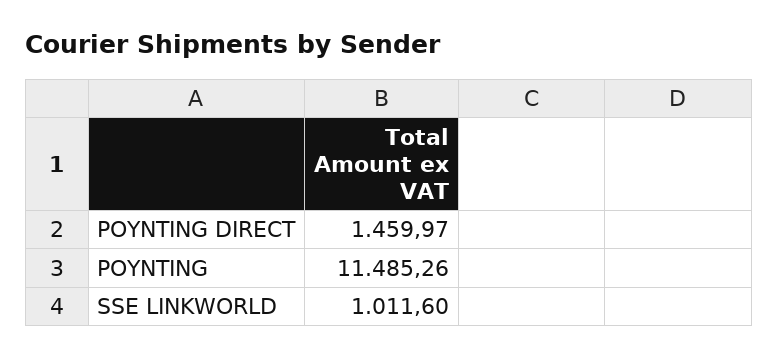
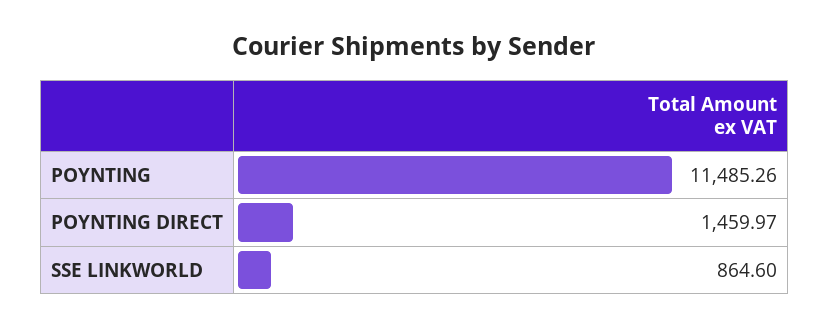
SSE LINKWORLD: 1011.6 -> 864.6

